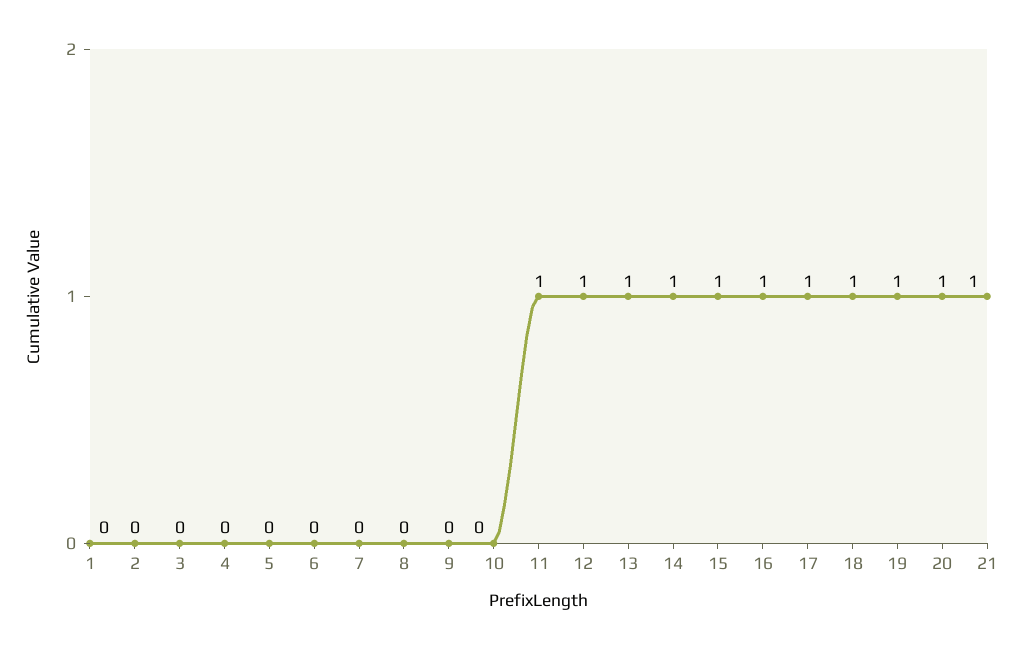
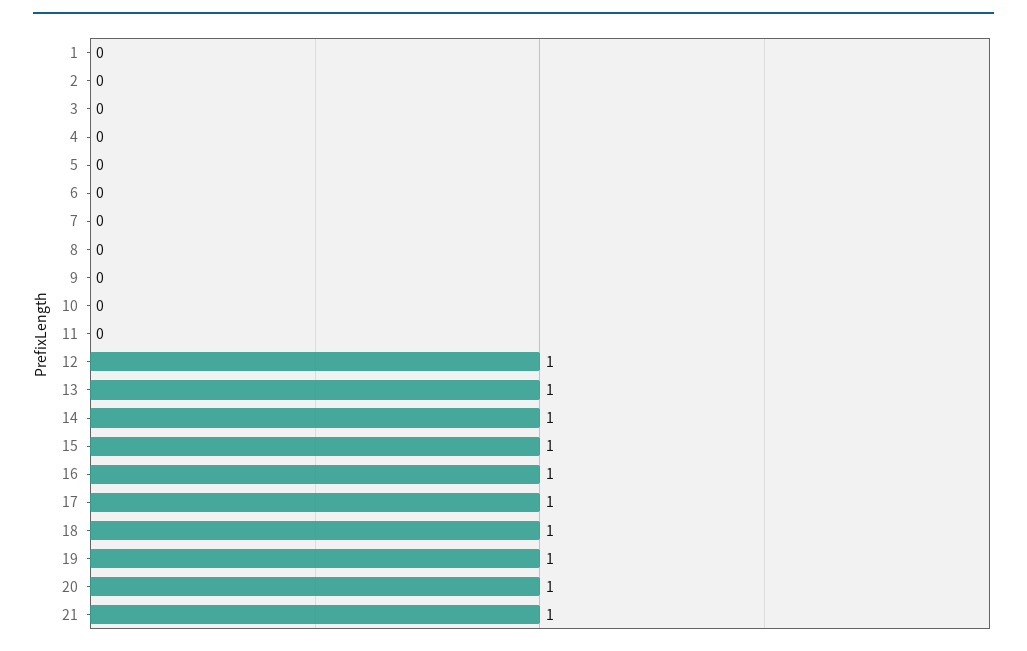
11: 1 -> 0

